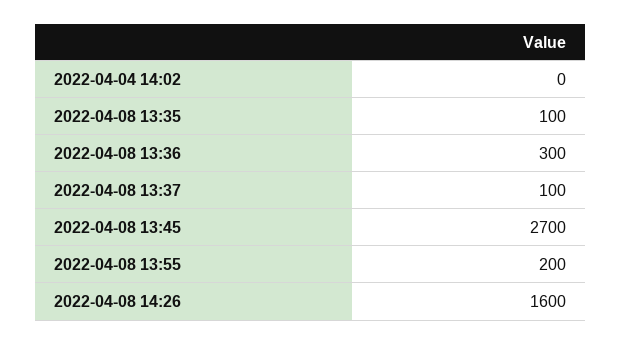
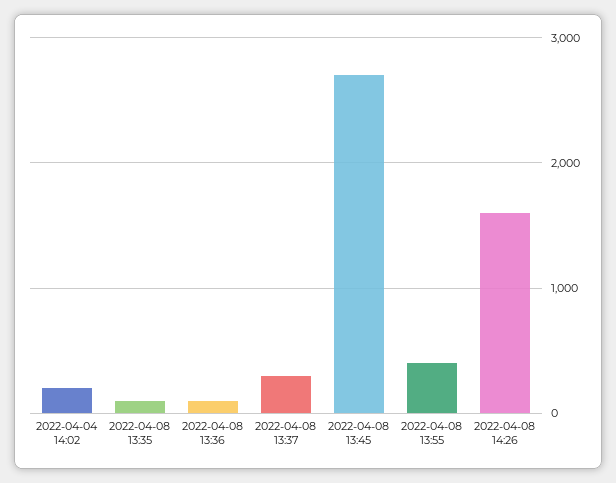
2022-04-04 14:02: 0 -> 200
2022-04-08 13:36: 300 -> 100
2022-04-08 13:37: 100 -> 300
2022-04-08 13:55: 200 -> 400

